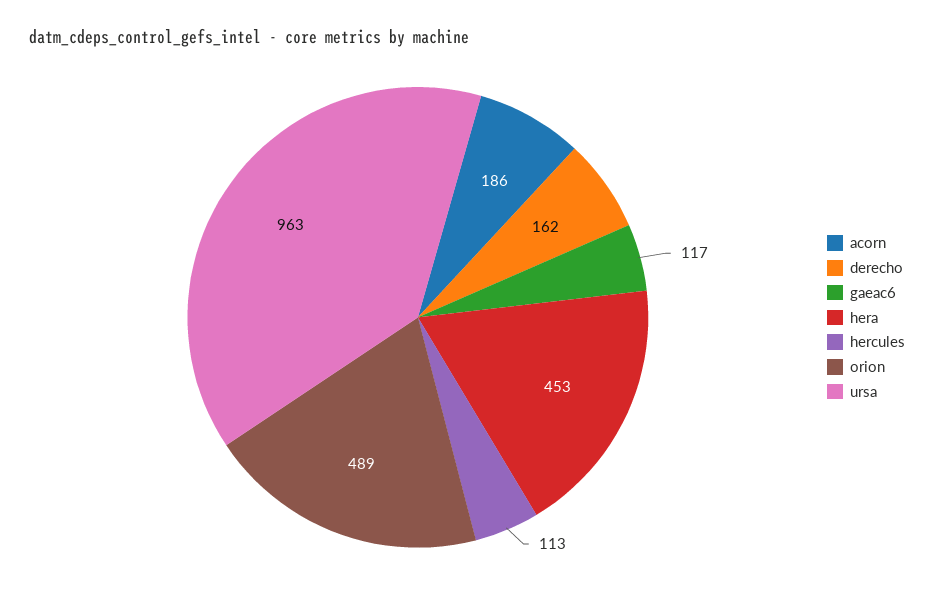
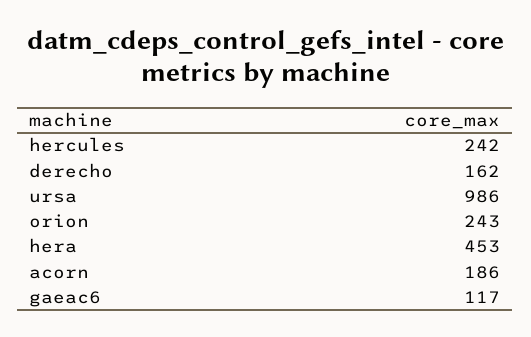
hercules: 113 -> 242
orion: 489 -> 243
ursa: 963 -> 986

